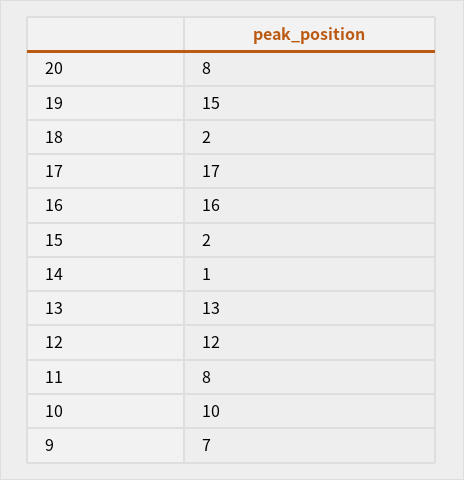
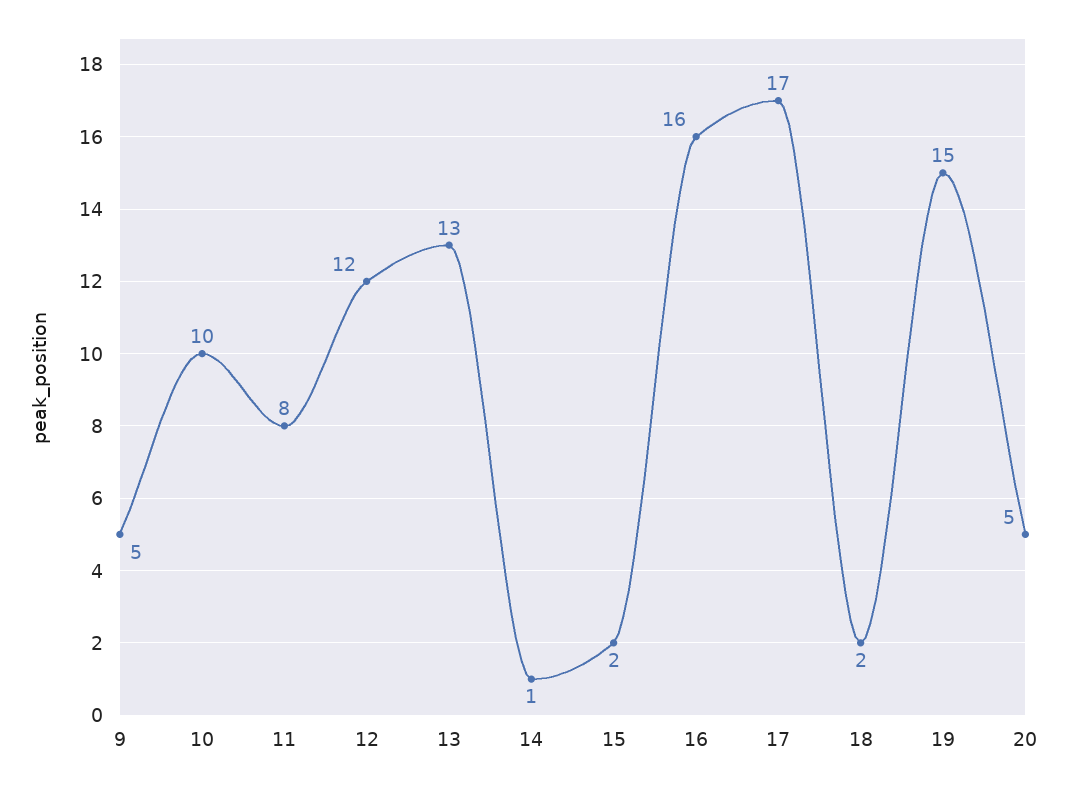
20: 8 -> 5
9: 7 -> 5

